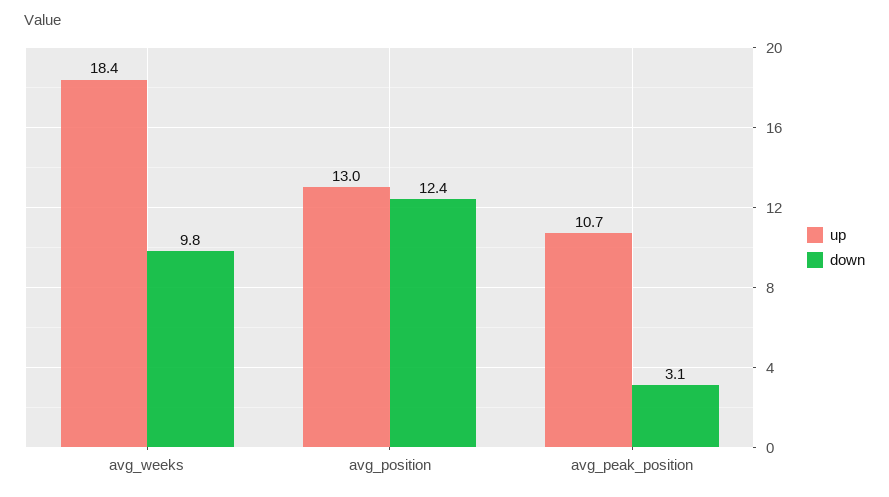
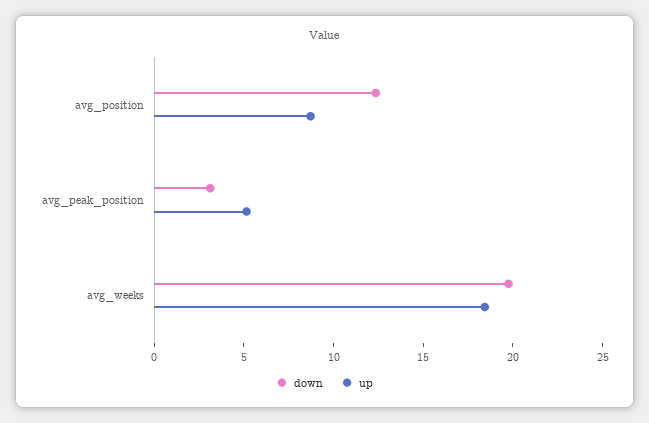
down, avg_weeks: 9.8 -> 20
up, avg_position: 13 -> 9
up, avg_peak_position: 10.7 -> 5

